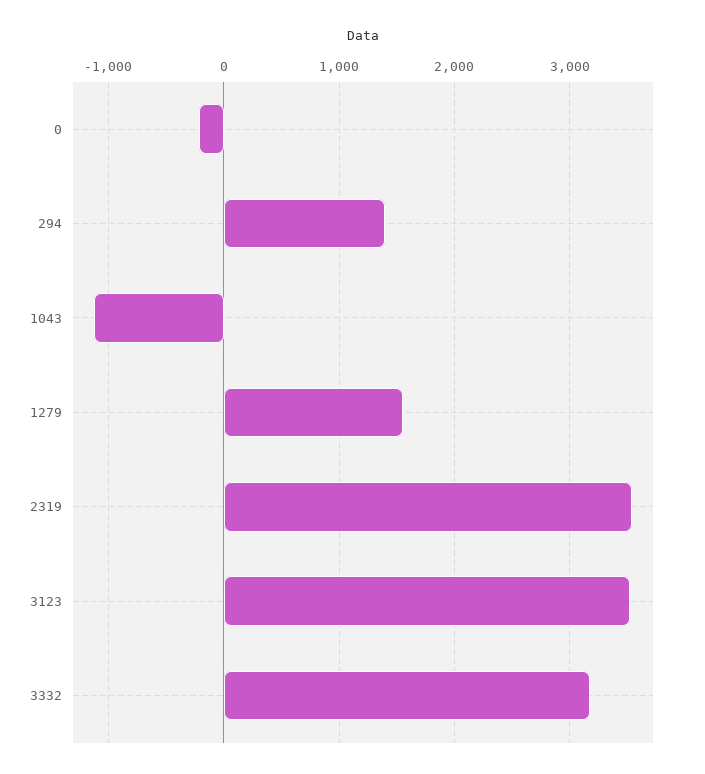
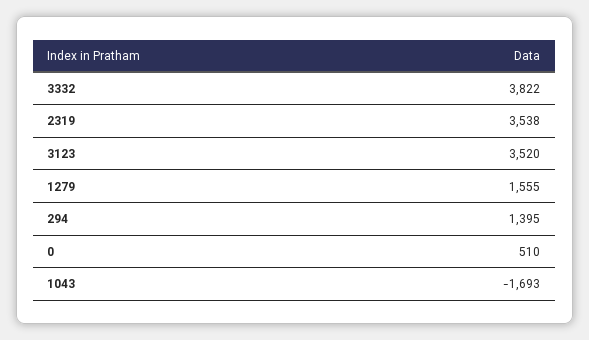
0: -200 -> 510
1043: -1100 -> -1693
3332: 3200 -> 3822

